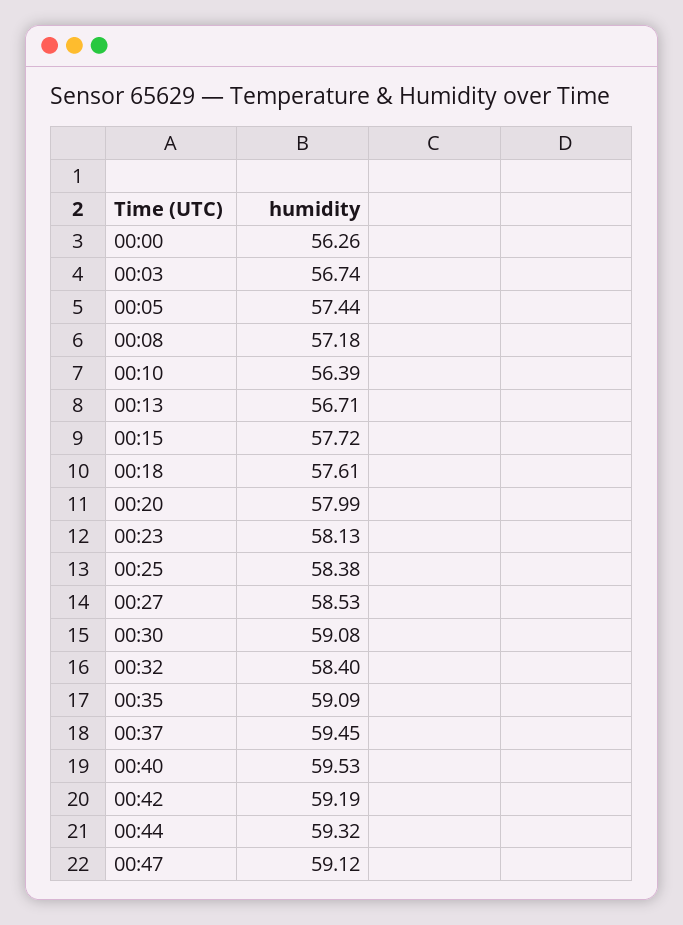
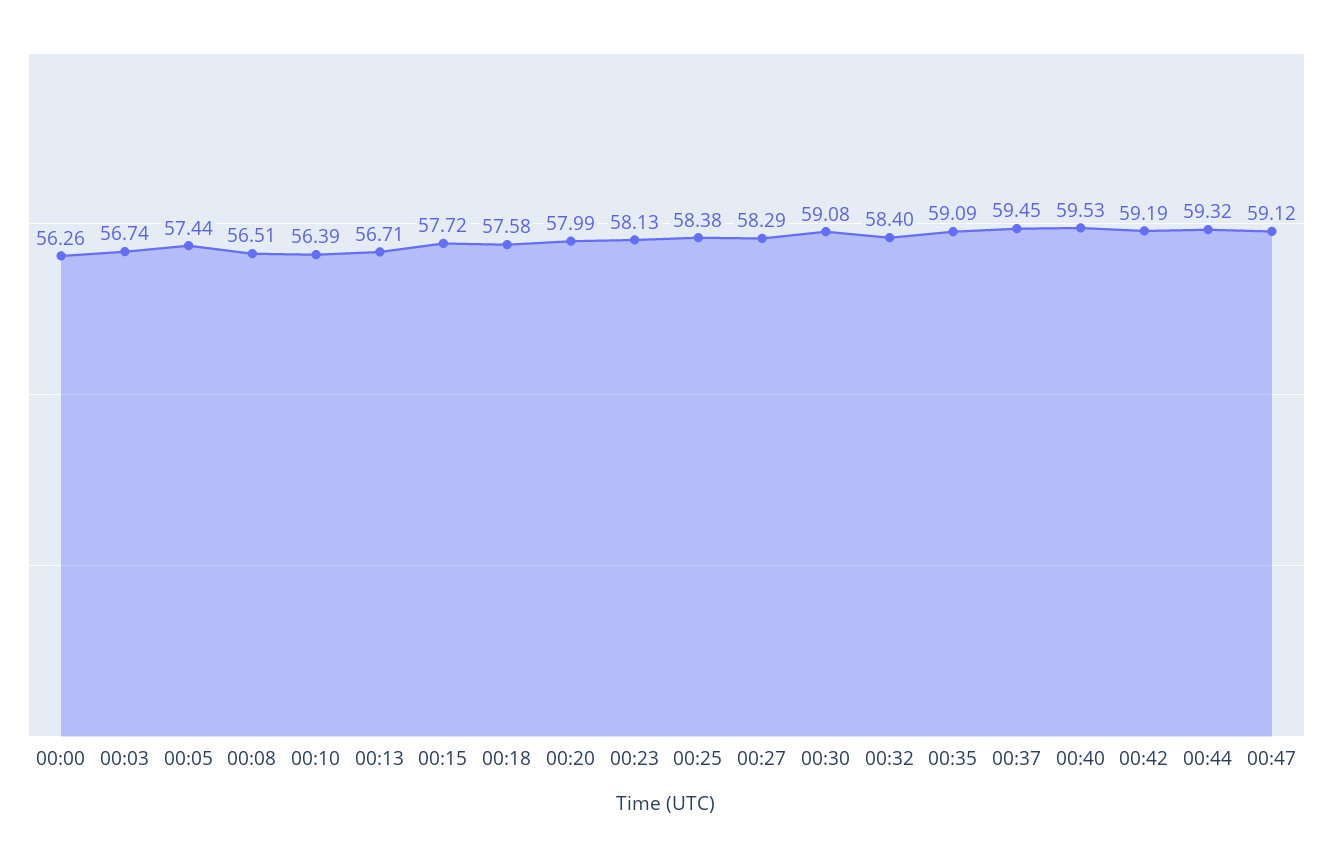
00:08: 57.18 -> 56.51
00:18: 57.61 -> 57.58
00:27: 58.53 -> 58.29

